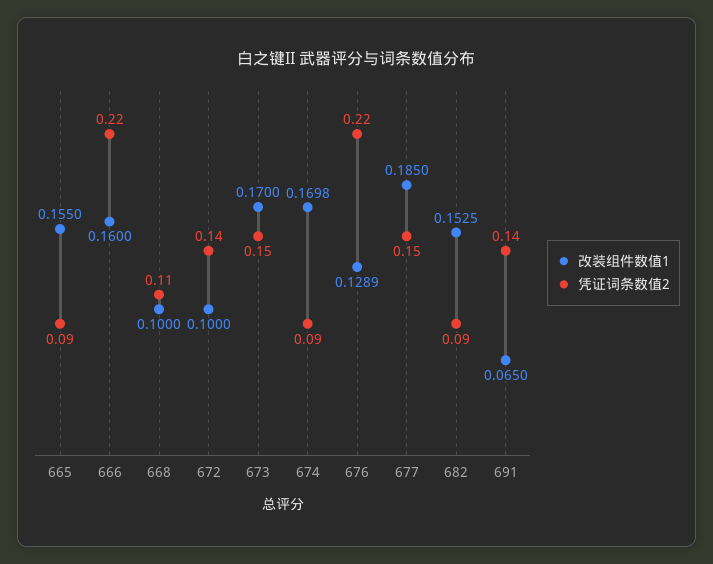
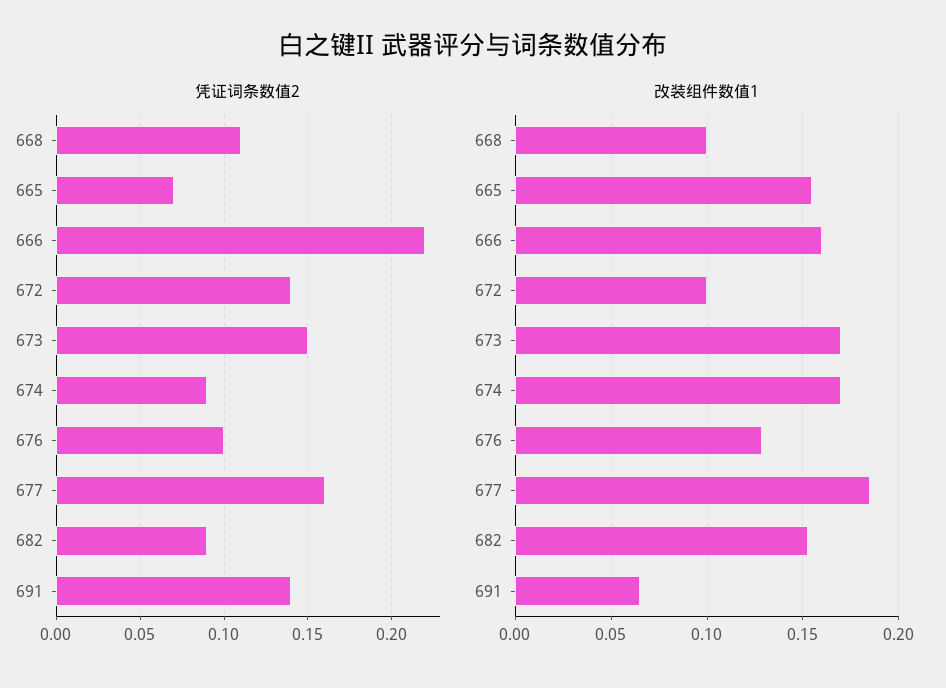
凭证词条数值2, 665: 0.09 -> 0.07
凭证词条数值2, 676: 0.22 -> 0.1
凭证词条数值2, 677: 0.15 -> 0.16

